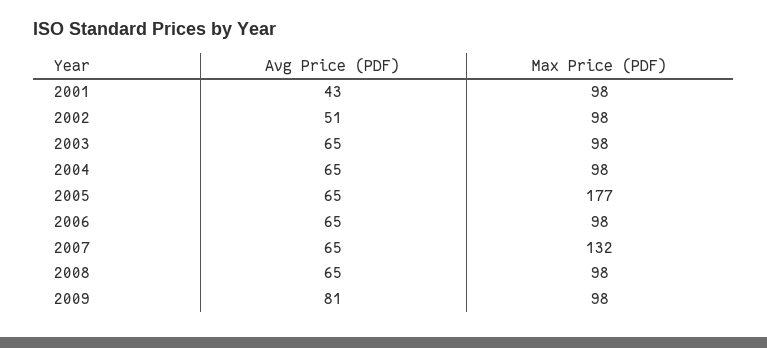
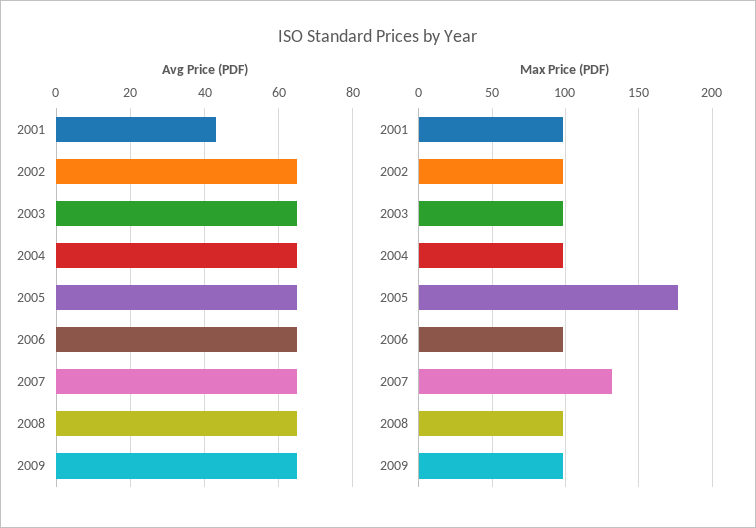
Avg Price (PDF), 2002: 51 -> 65
Avg Price (PDF), 2009: 81 -> 65

